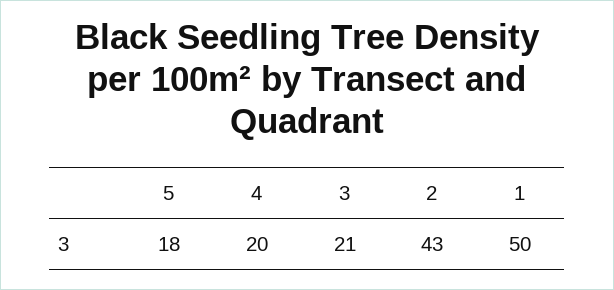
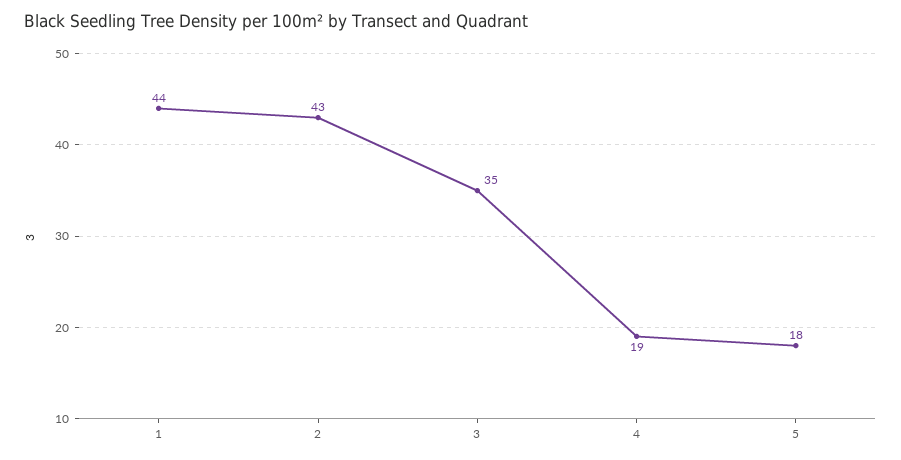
4: 20 -> 19
3: 21 -> 35
1: 50 -> 44

